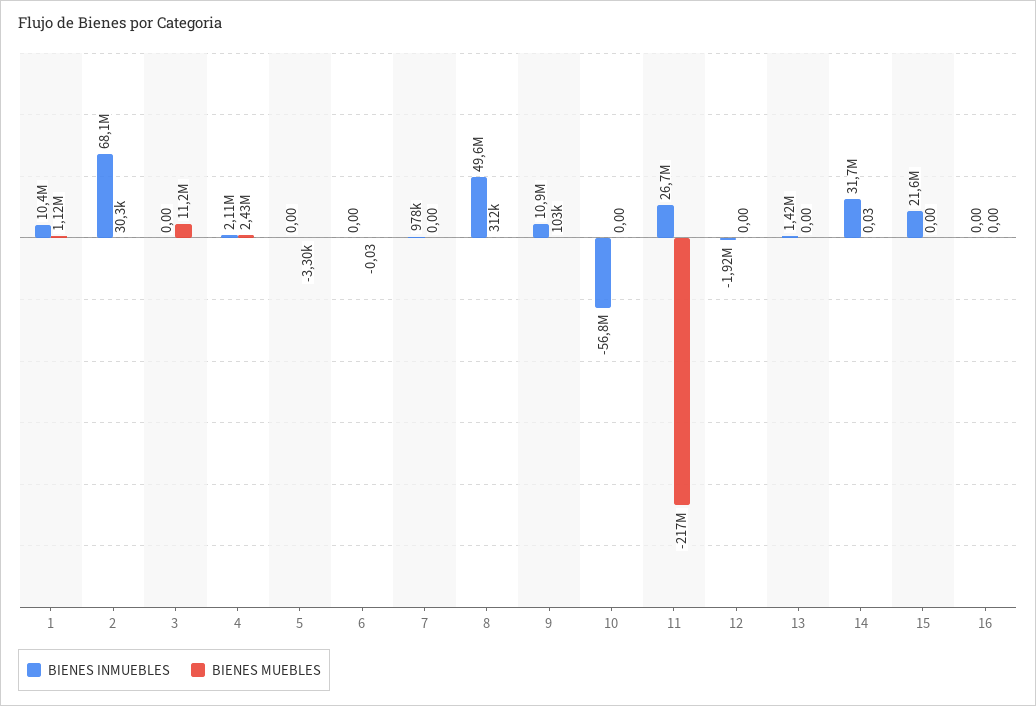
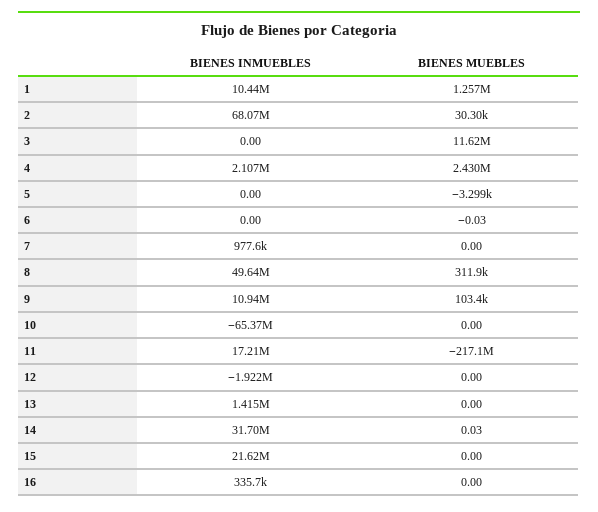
BIENES MUEBLES, 1: 1120000 -> 1257000
BIENES MUEBLES, 3: 11200000 -> 11620000
BIENES INMUEBLES, 10: -56800000 -> -65370000
BIENES INMUEBLES, 11: 26700000 -> 17210000
BIENES INMUEBLES, 16: 0 -> 335700

